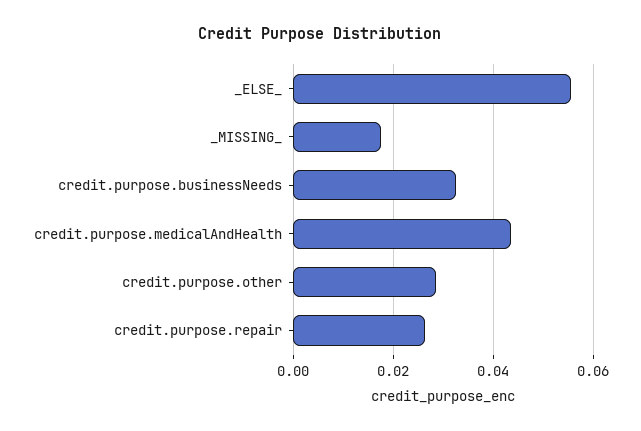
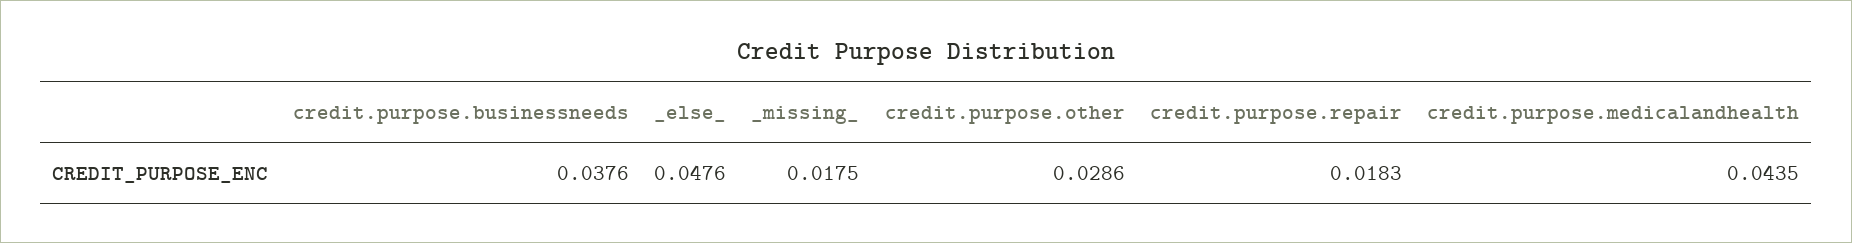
_ELSE_: 0.056 -> 0.0476
credit.purpose.businessNeeds: 0.032 -> 0.0376
credit.purpose.repair: 0.026 -> 0.0183

